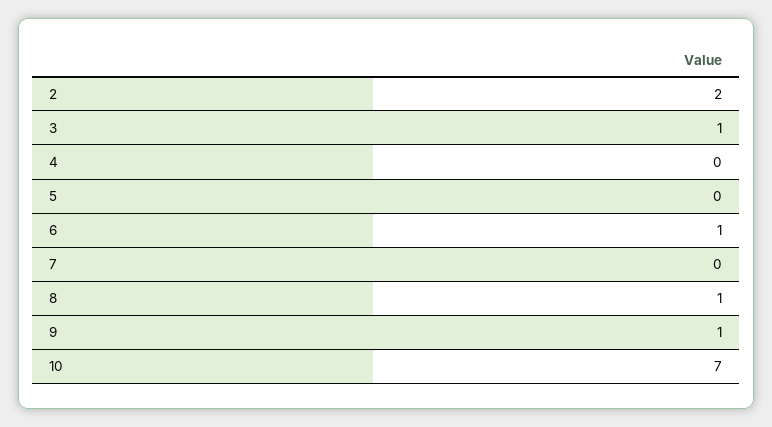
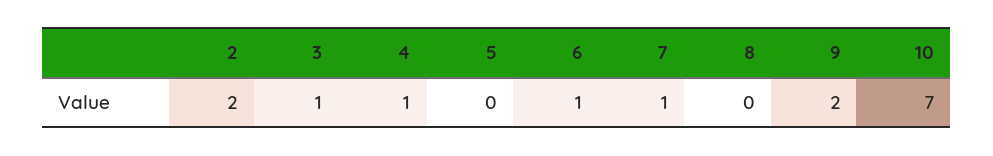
4: 0 -> 1
7: 0 -> 1
8: 1 -> 0
9: 1 -> 2

